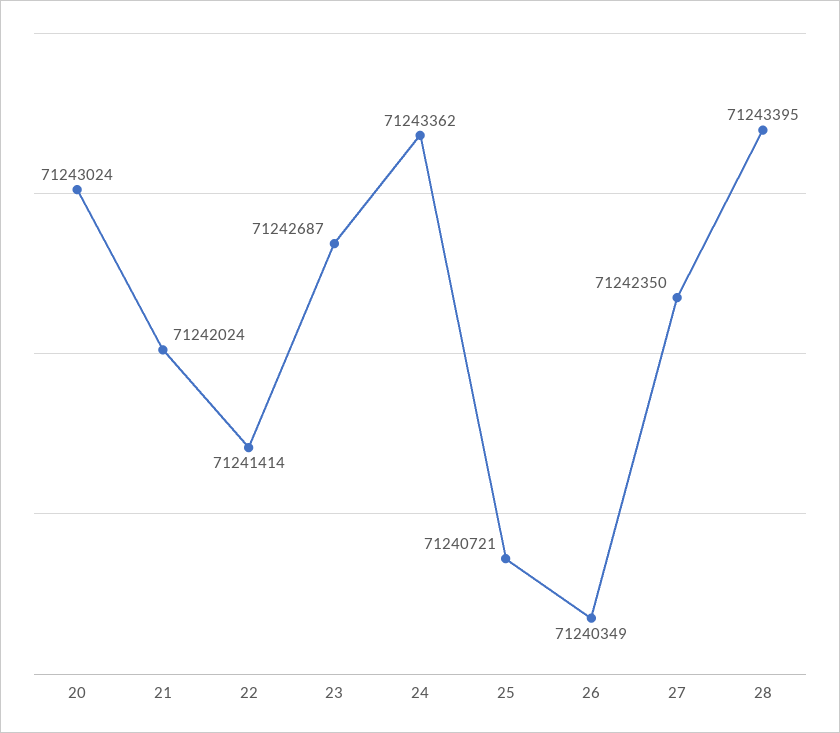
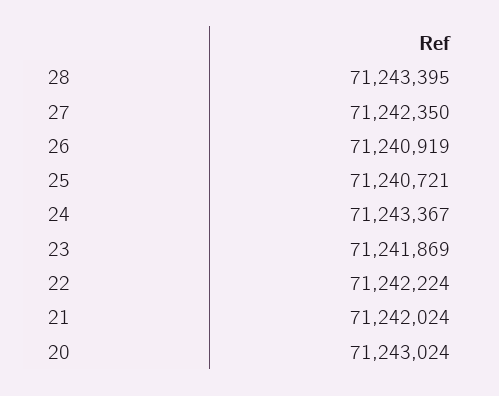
22: 71241414 -> 71242224
23: 71242687 -> 71241869
24: 71243362 -> 71243367
26: 71240349 -> 71240919

